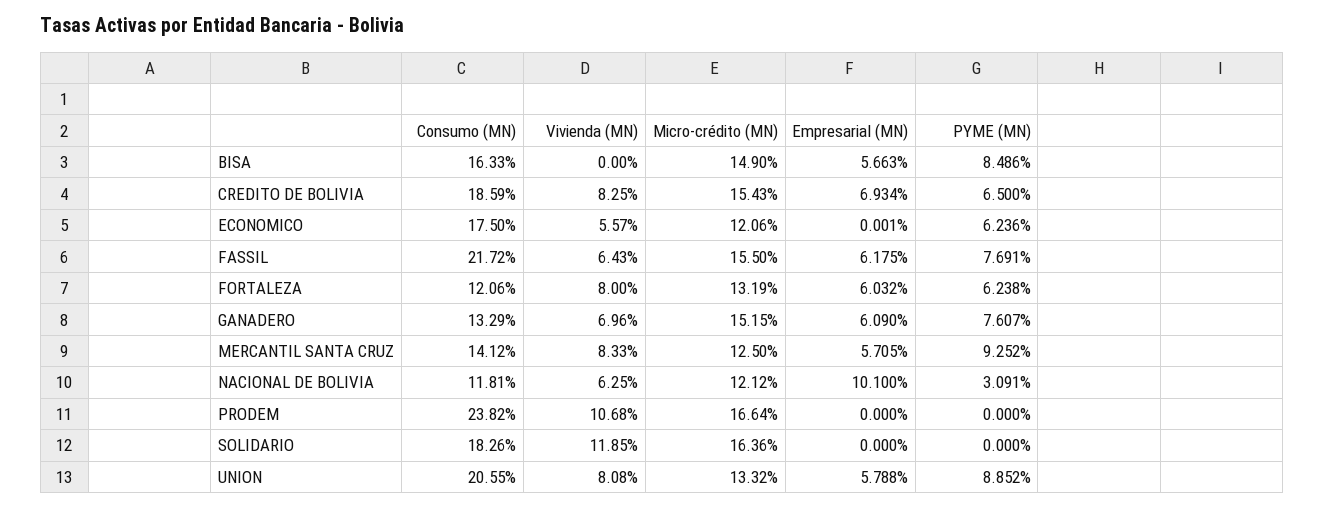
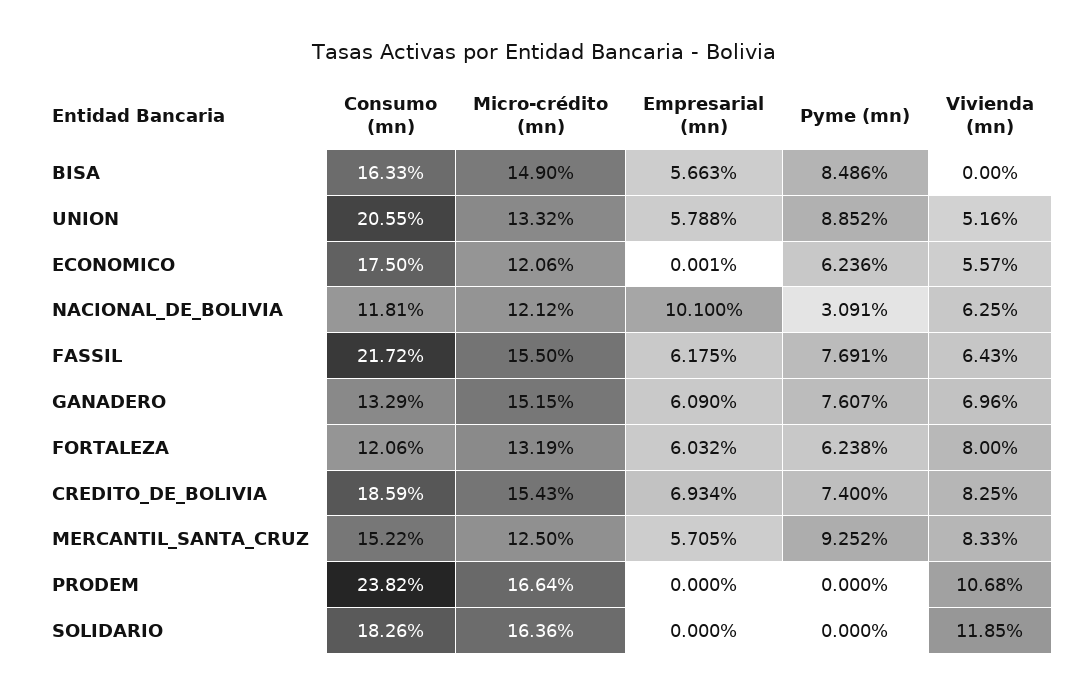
PYME (MN), CREDITO DE BOLIVIA: 6.5 -> 7.4
Consumo (MN), MERCANTIL SANTA CRUZ: 14.12 -> 15.22
Vivienda (MN), UNION: 8.08 -> 5.16

